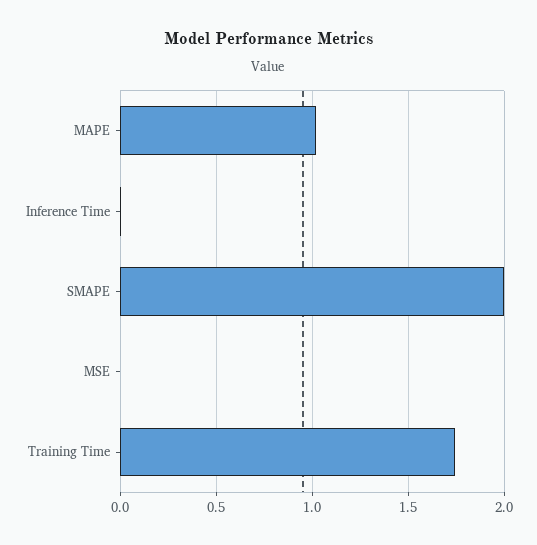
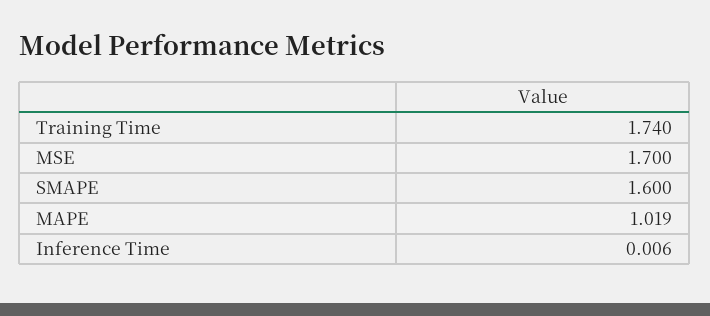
SMAPE: 2 -> 1.6
MSE: 0 -> 1.7

